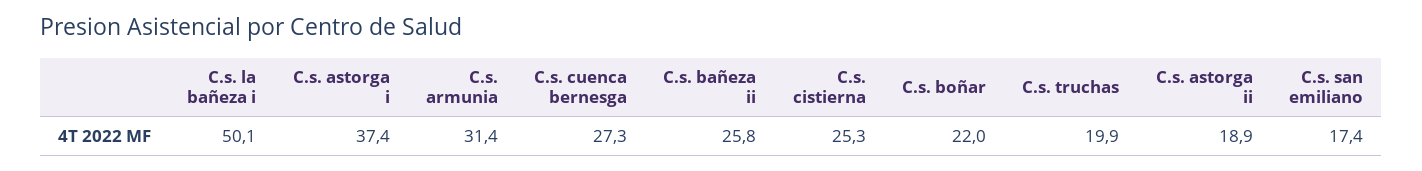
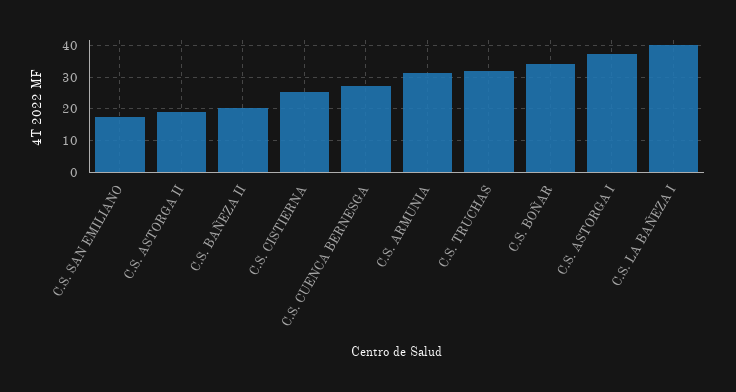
C.s. la bañeza i: 50.1 -> 40
C.s. bañeza ii: 25.8 -> 20
C.s. boñar: 22 -> 34
C.s. truchas: 19.9 -> 32

